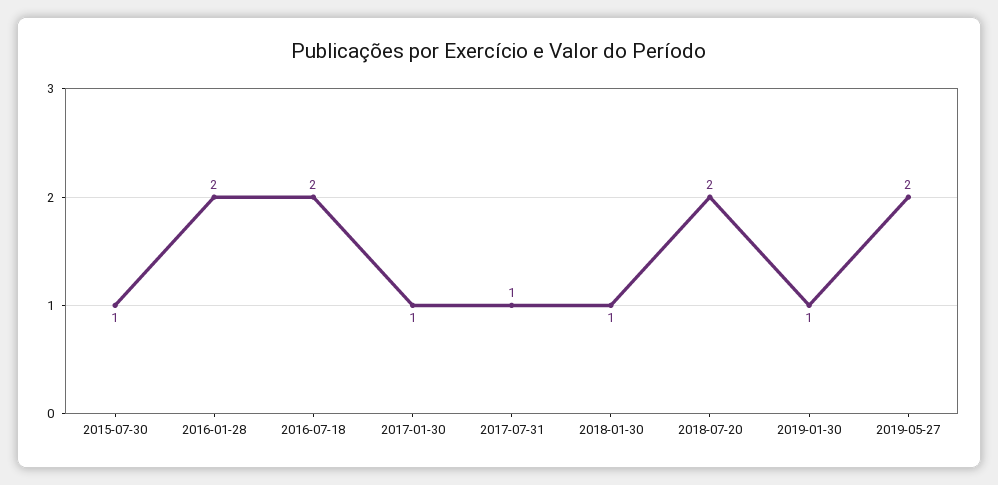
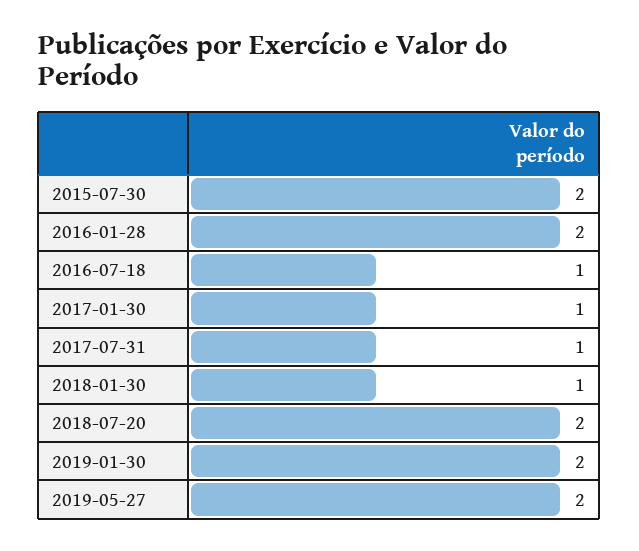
2015-07-30: 1 -> 2
2016-07-18: 2 -> 1
2019-01-30: 1 -> 2

